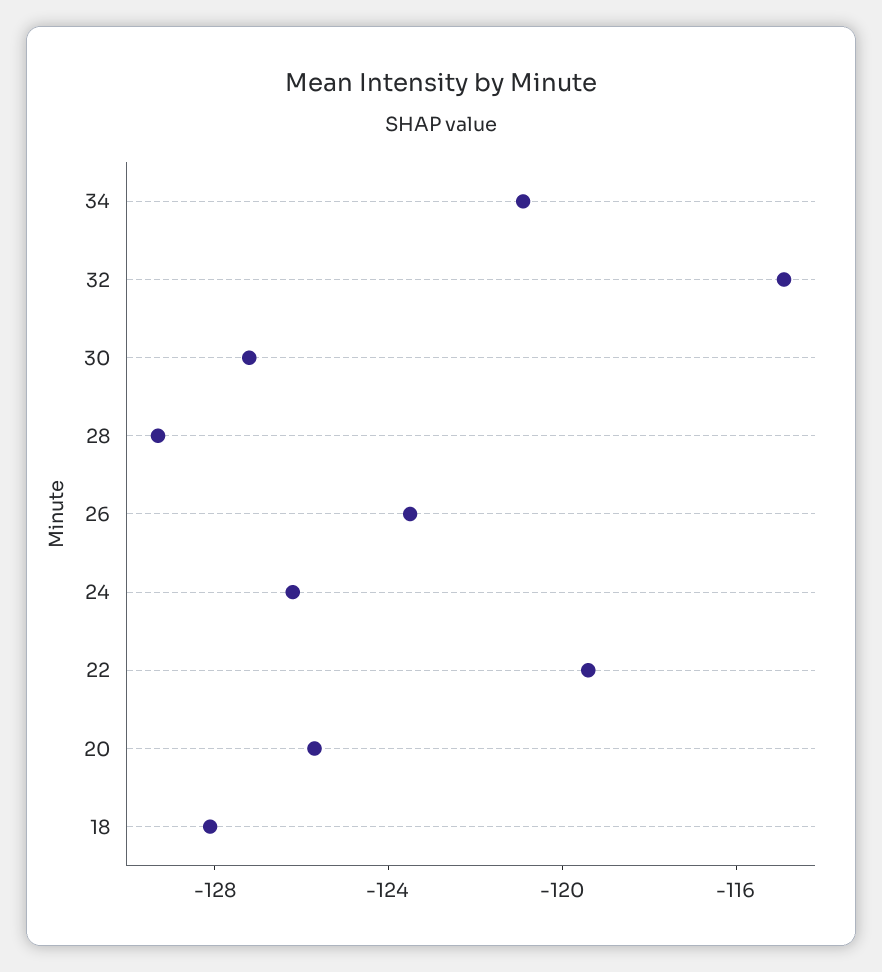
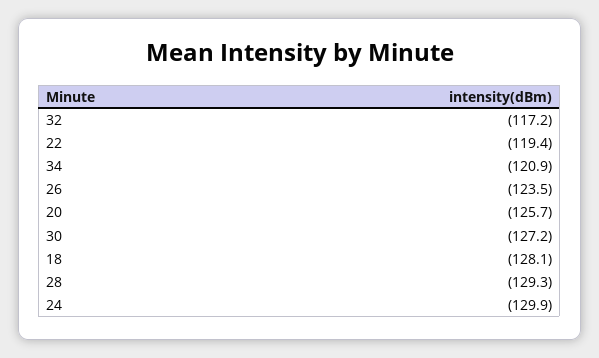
32: -115 -> -117.2
24: -126 -> -129.9

